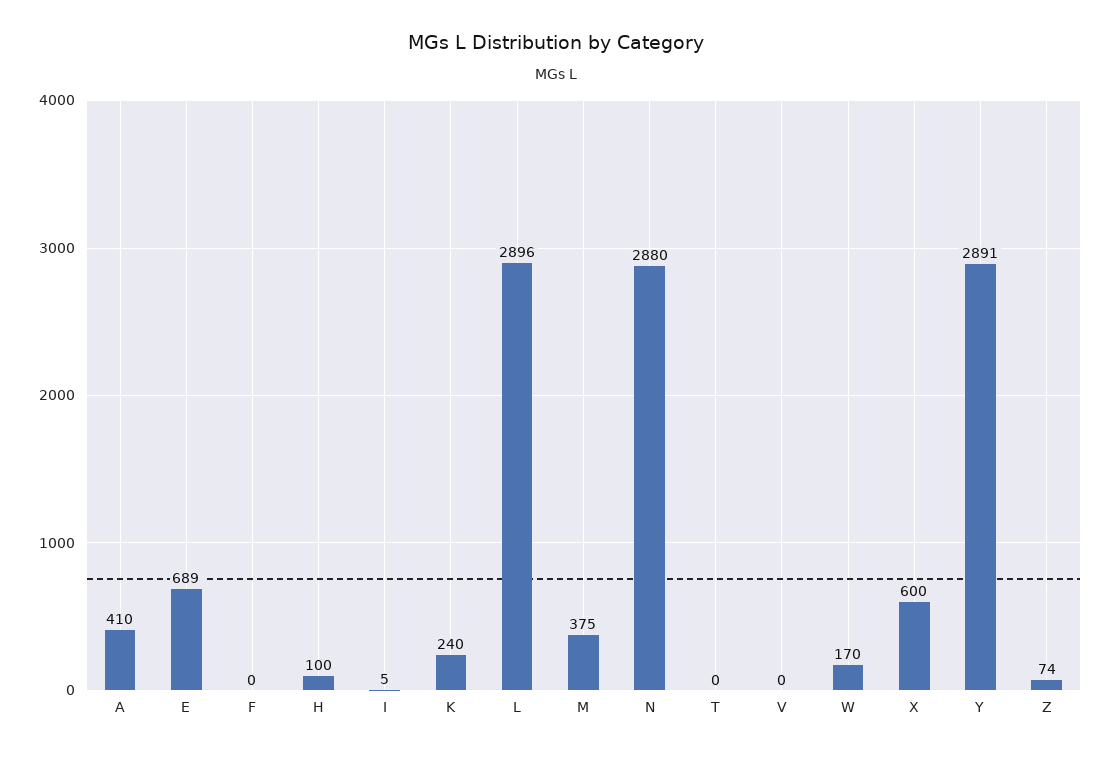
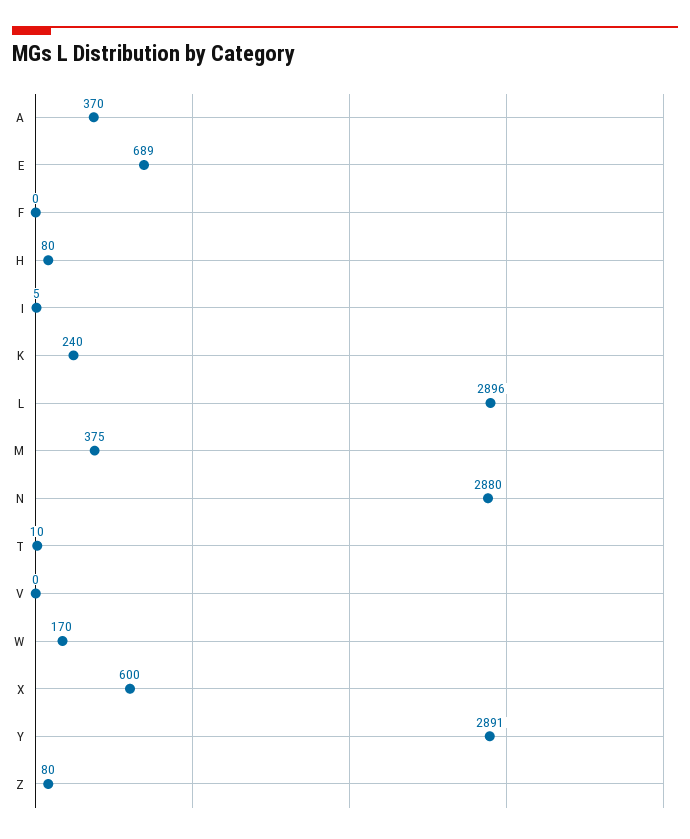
A: 410 -> 370
H: 100 -> 80
T: 0 -> 10
Z: 74 -> 80

